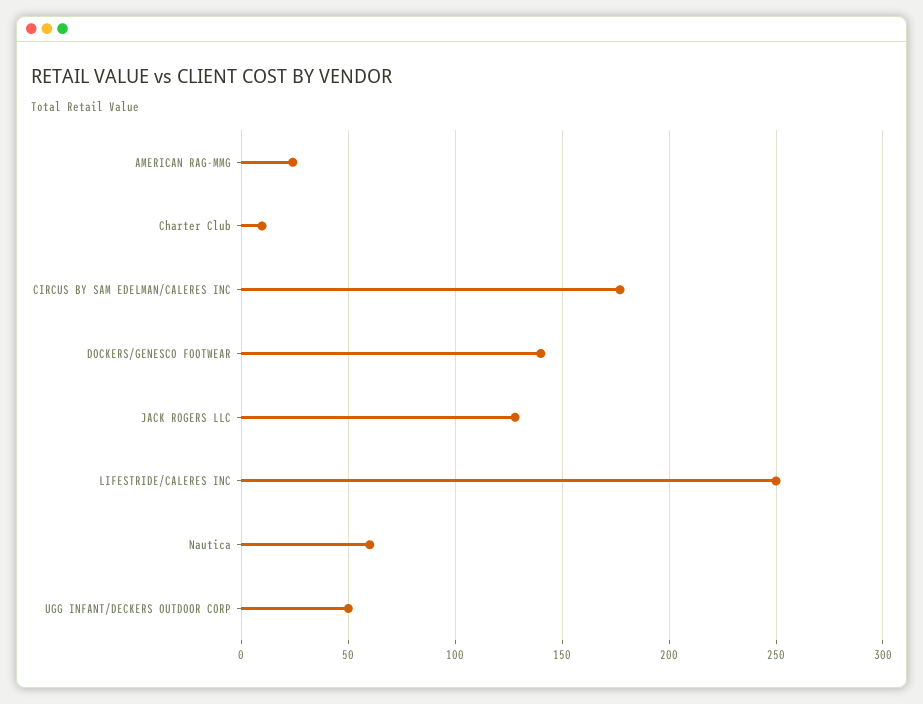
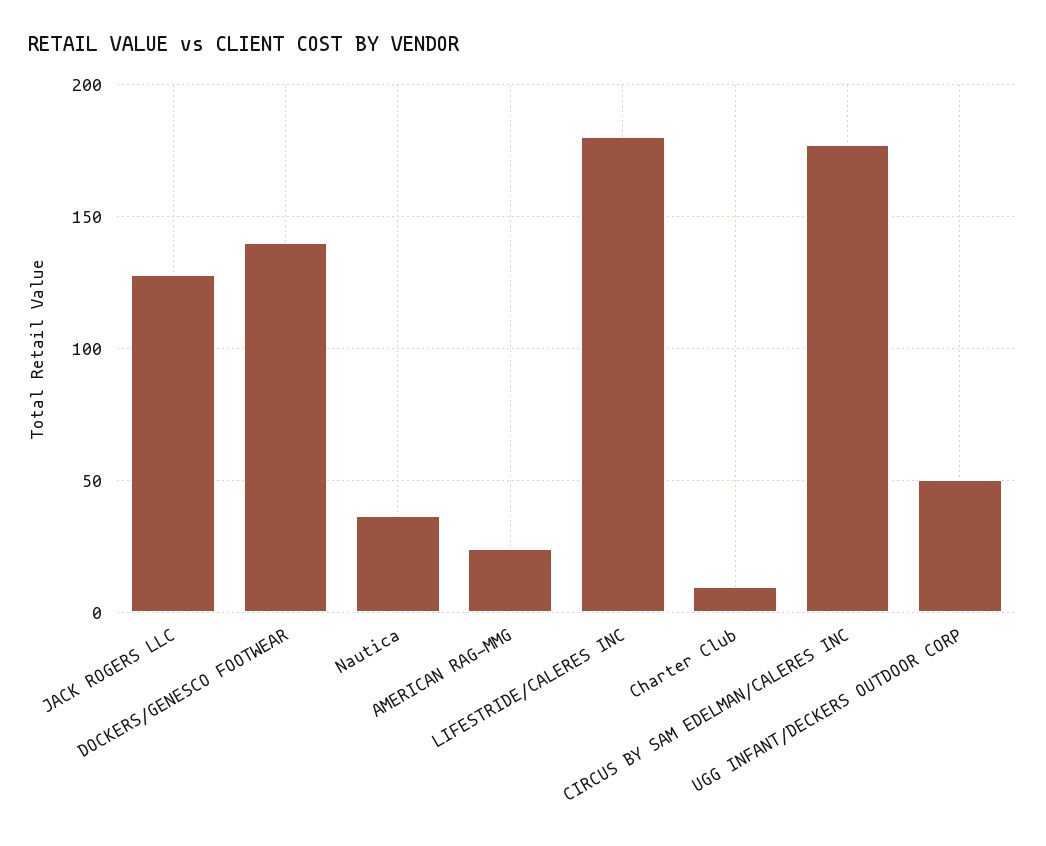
LIFESTRIDE/CALERES INC: 250 -> 180
Nautica: 60 -> 35

